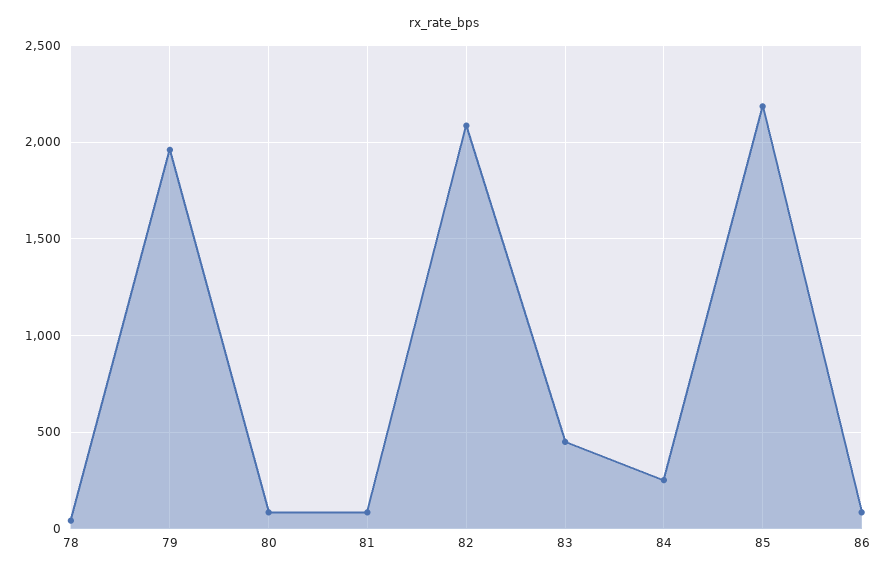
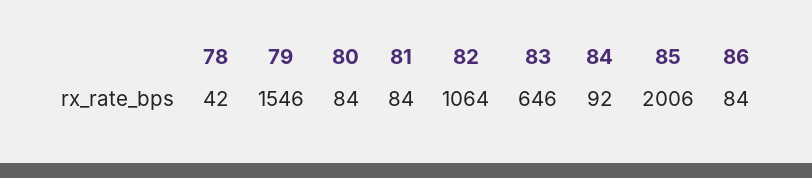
79: 1950 -> 1546
82: 2100 -> 1064
83: 450 -> 646
84: 250 -> 92
85: 2200 -> 2006

